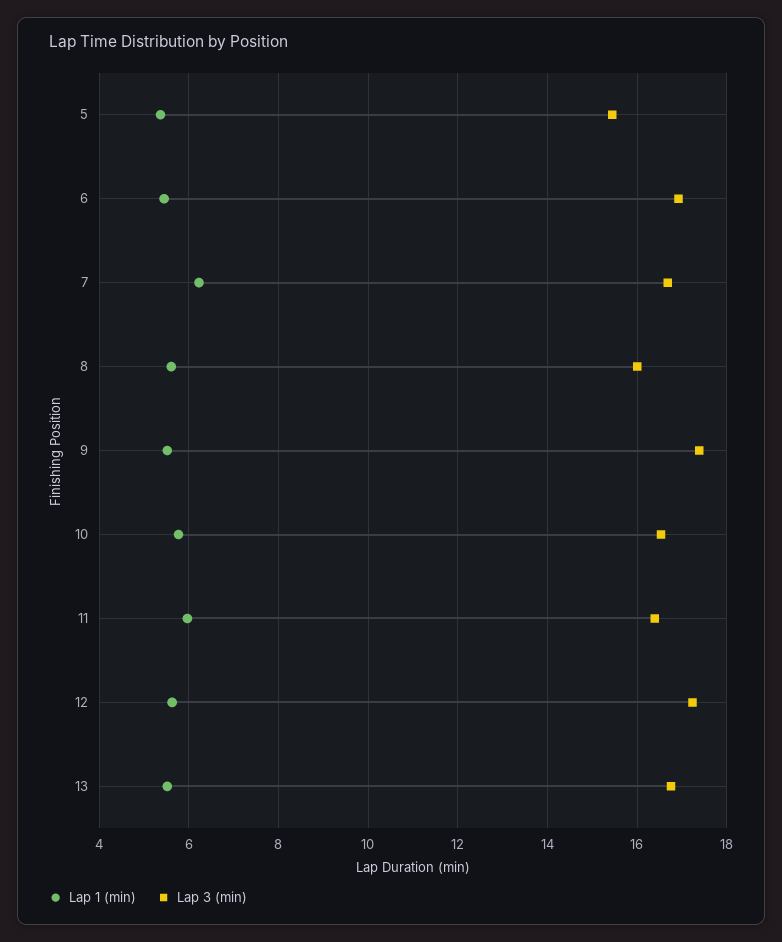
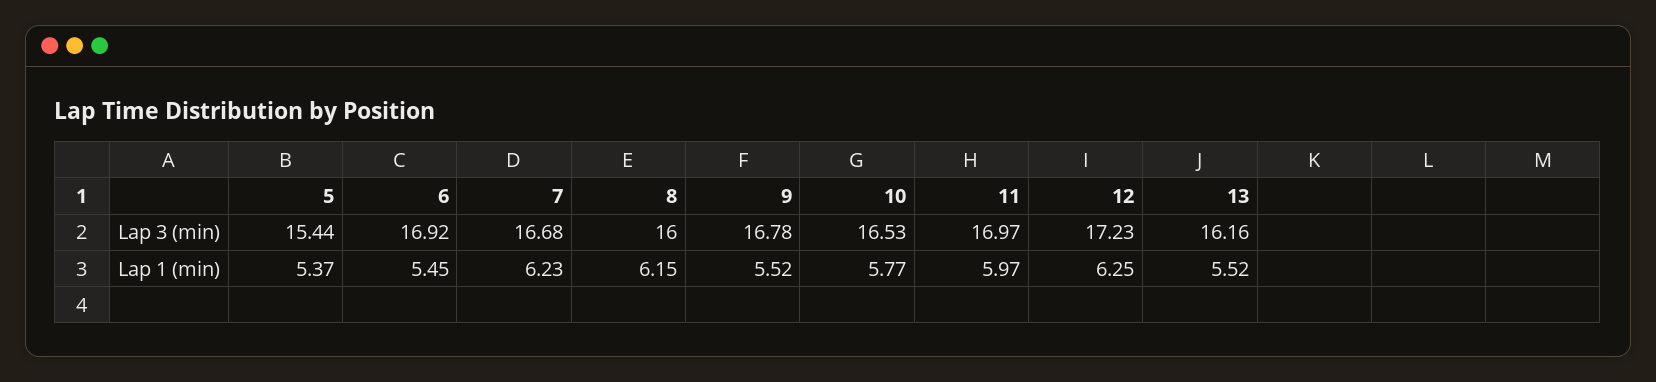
Lap 1 (min), 8: 5.6 -> 6.15
Lap 3 (min), 9: 17.4 -> 16.78
Lap 3 (min), 11: 16.4 -> 16.97
Lap 1 (min), 12: 5.6 -> 6.25
Lap 3 (min), 13: 16.8 -> 16.16

